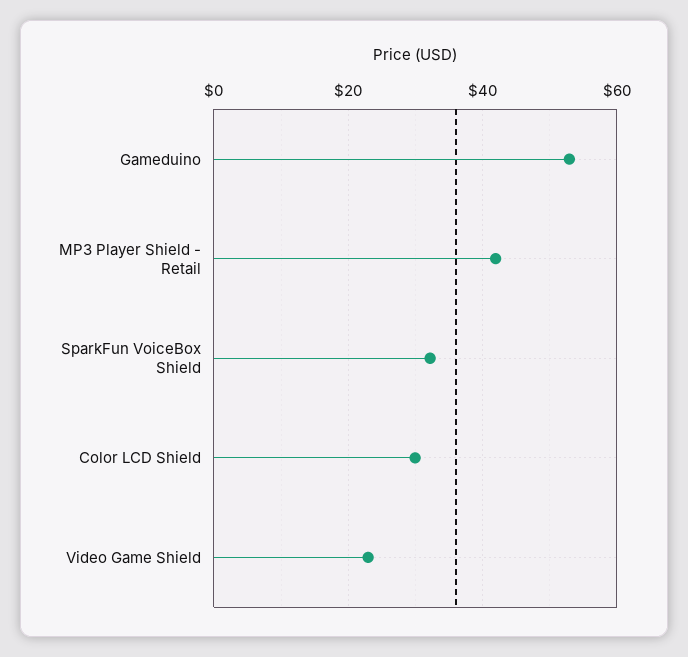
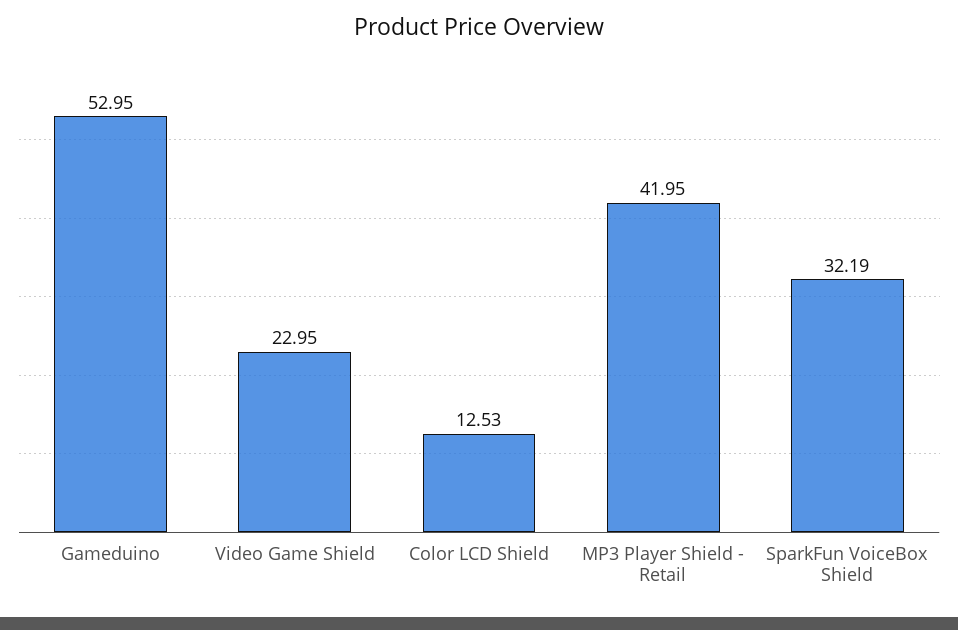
Color LCD Shield: 30 -> 12.53

